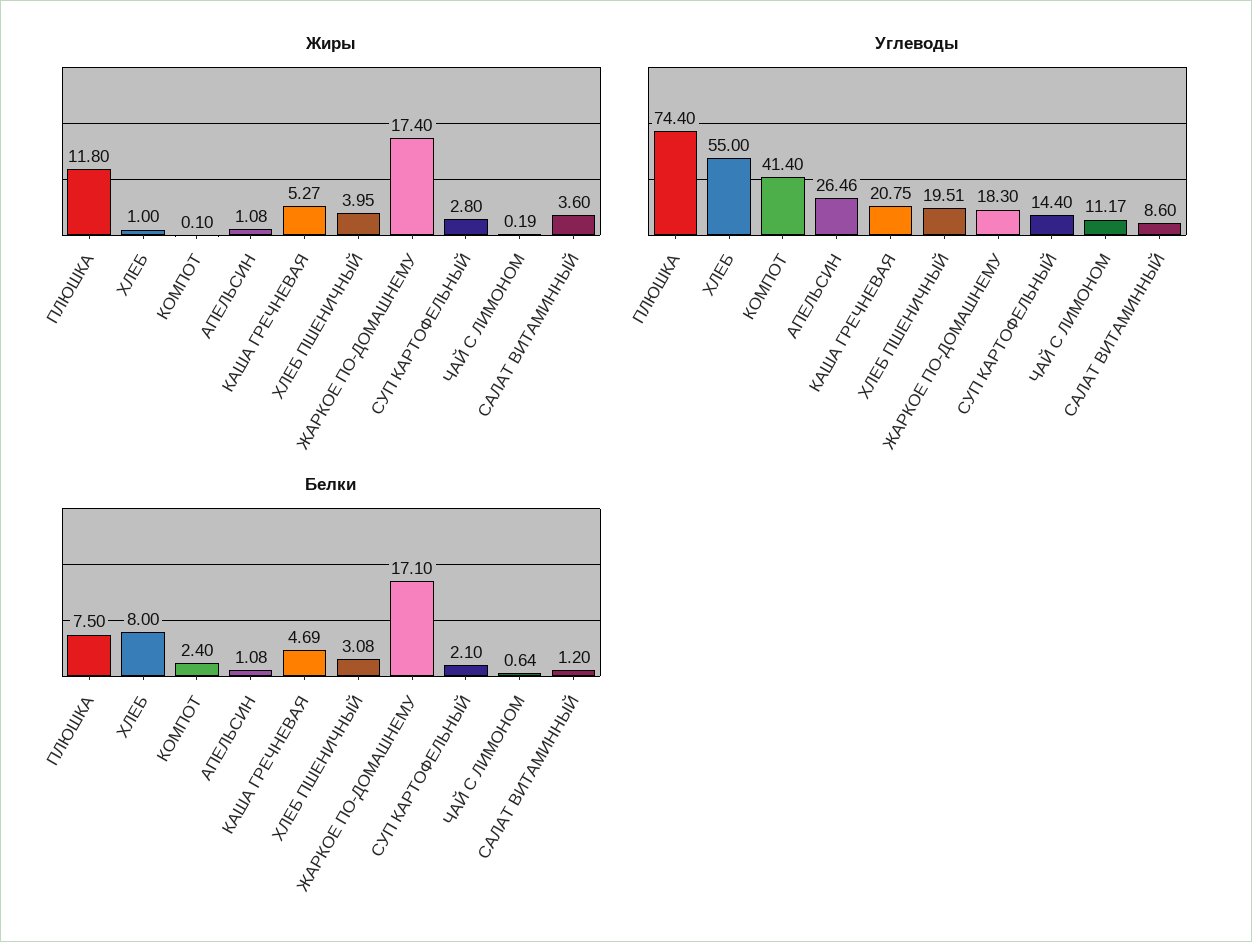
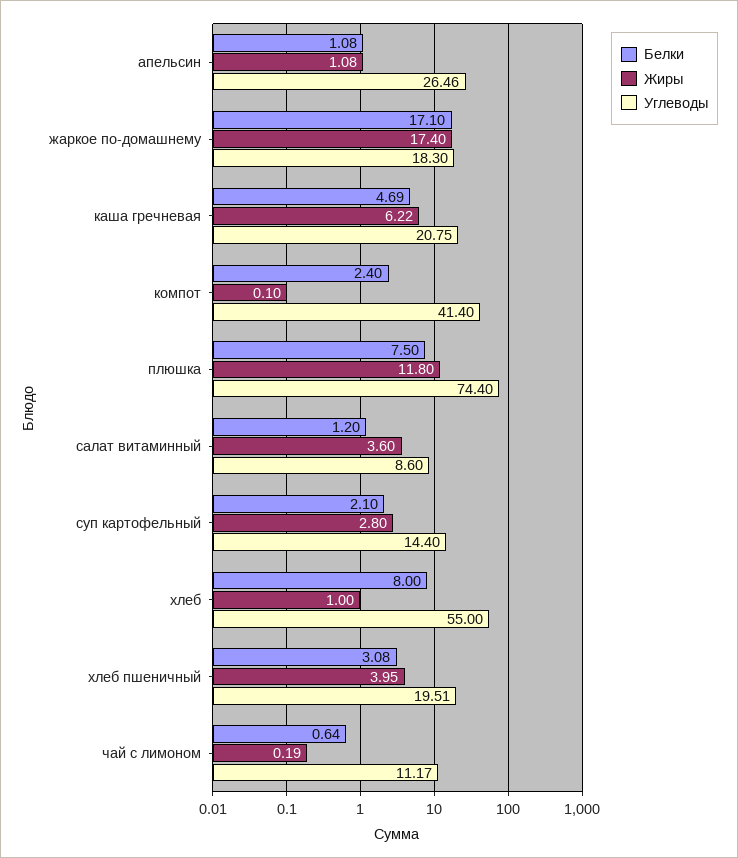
Жиры, КАША ГРЕЧНЕВАЯ: 5.27 -> 6.22

